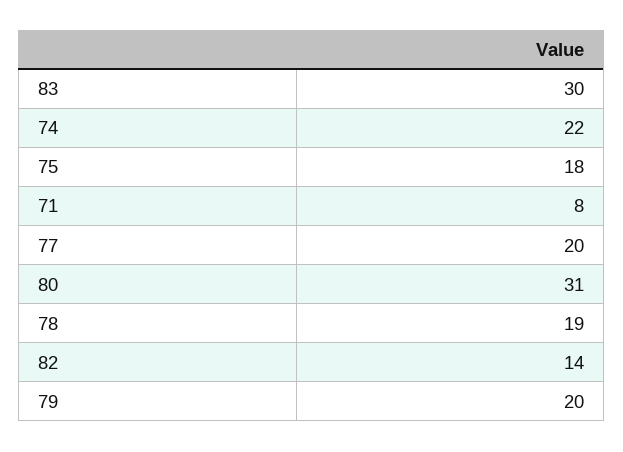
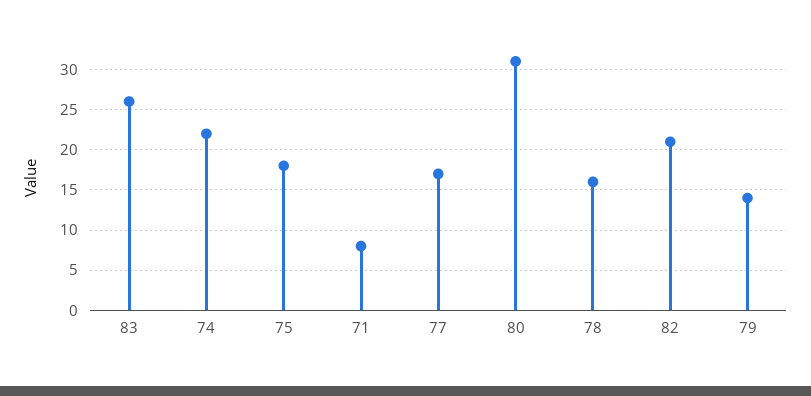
83: 30 -> 26
77: 20 -> 17
78: 19 -> 16
82: 14 -> 21
79: 20 -> 14

